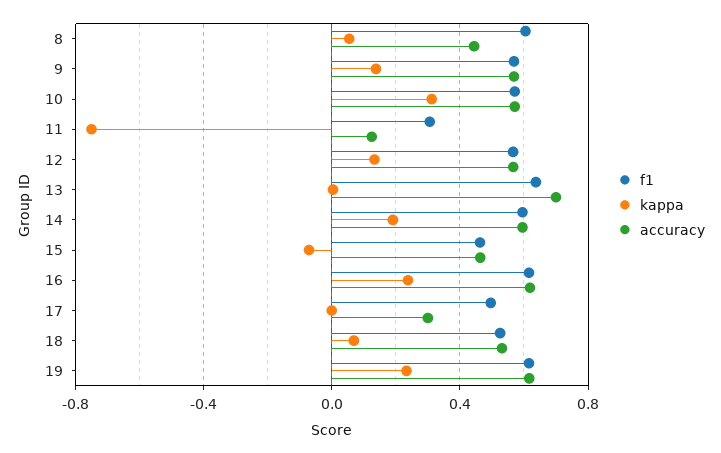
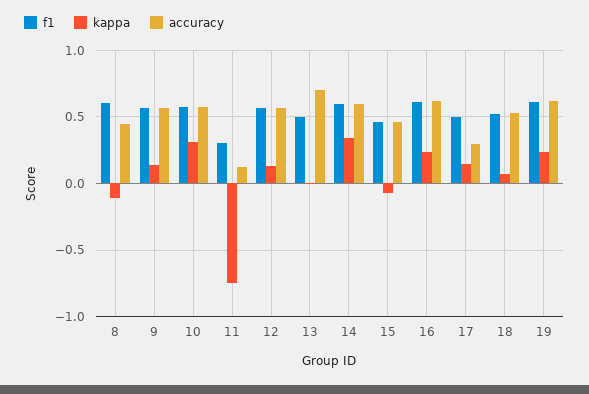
kappa, 8: 0.05 -> -0.1
f1, 13: 0.65 -> 0.5
kappa, 14: 0.2 -> 0.35
kappa, 17: 0 -> 0.15

